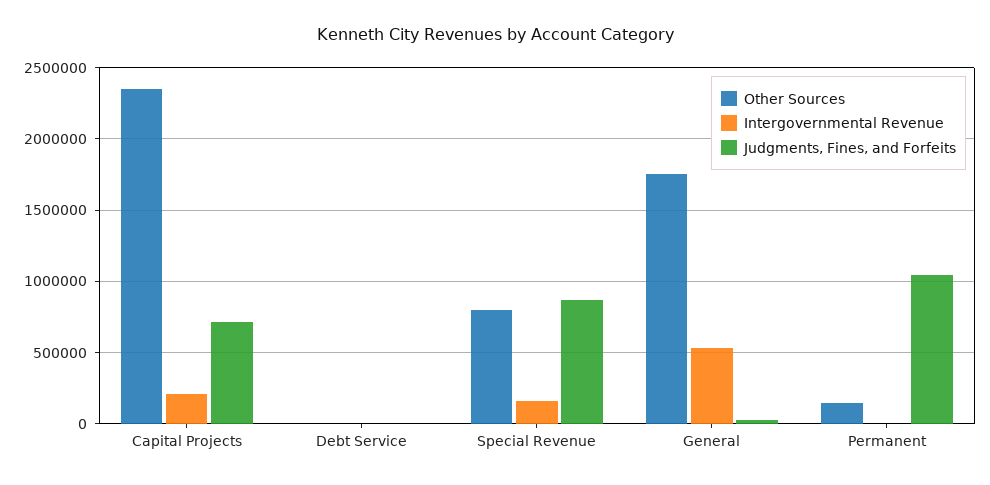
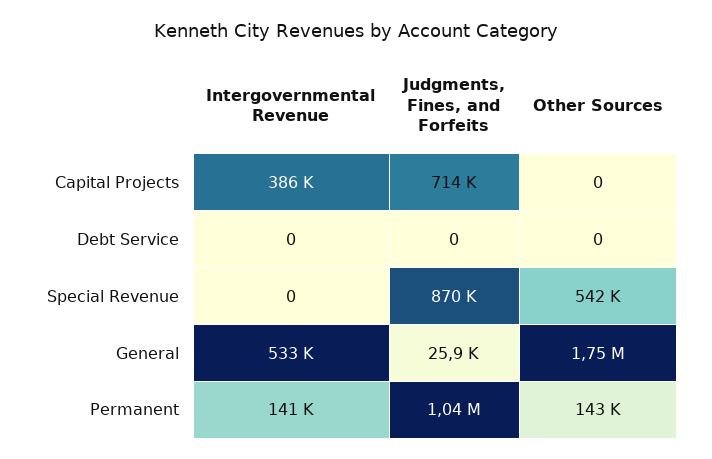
Other Sources, Capital Projects: 2350000 -> 0
Intergovernmental Revenue, Capital Projects: 200000 -> 386000
Other Sources, Special Revenue: 800000 -> 542000
Intergovernmental Revenue, Special Revenue: 150000 -> 0
Intergovernmental Revenue, Permanent: 0 -> 141000

